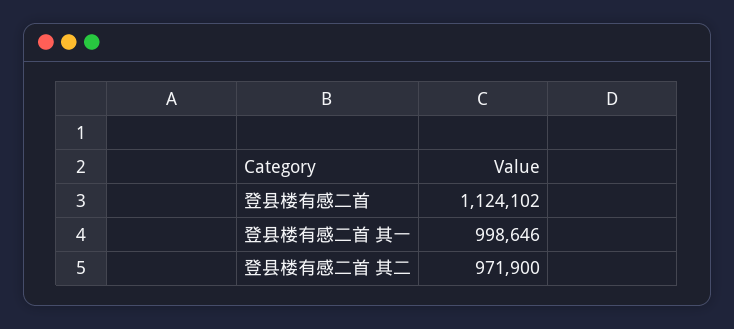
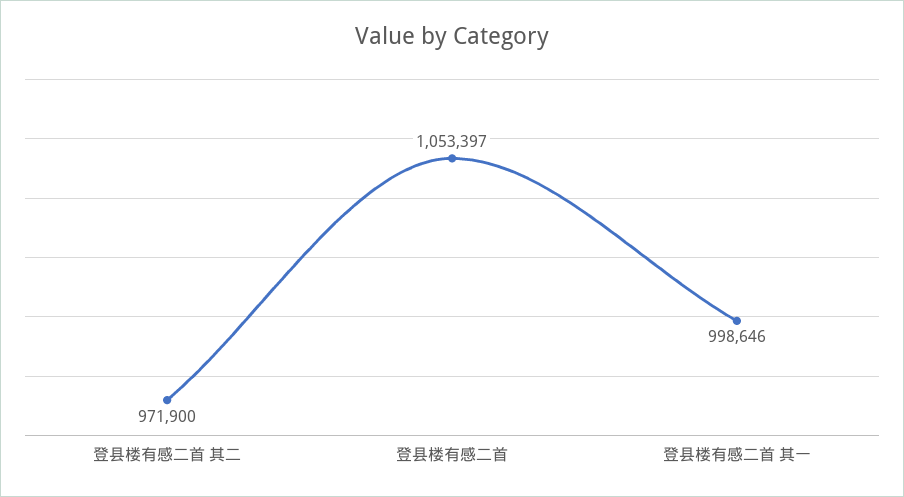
登县楼有感二首: 1124102 -> 1053397

